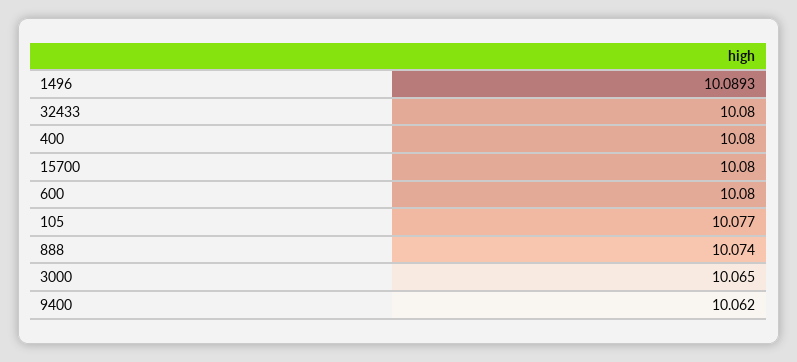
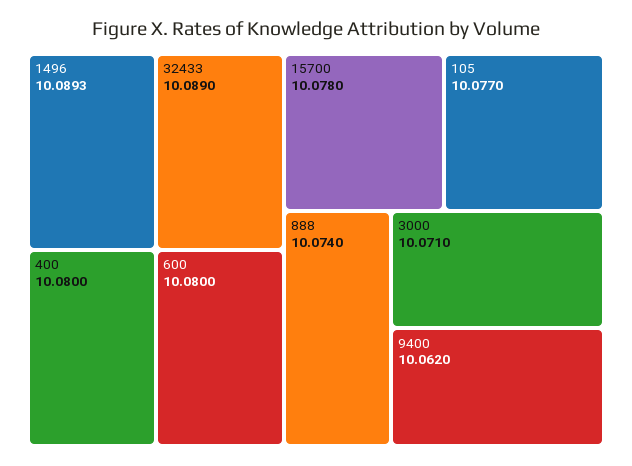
32433: 10.08 -> 10.089
15700: 10.08 -> 10.078
3000: 10.065 -> 10.071

